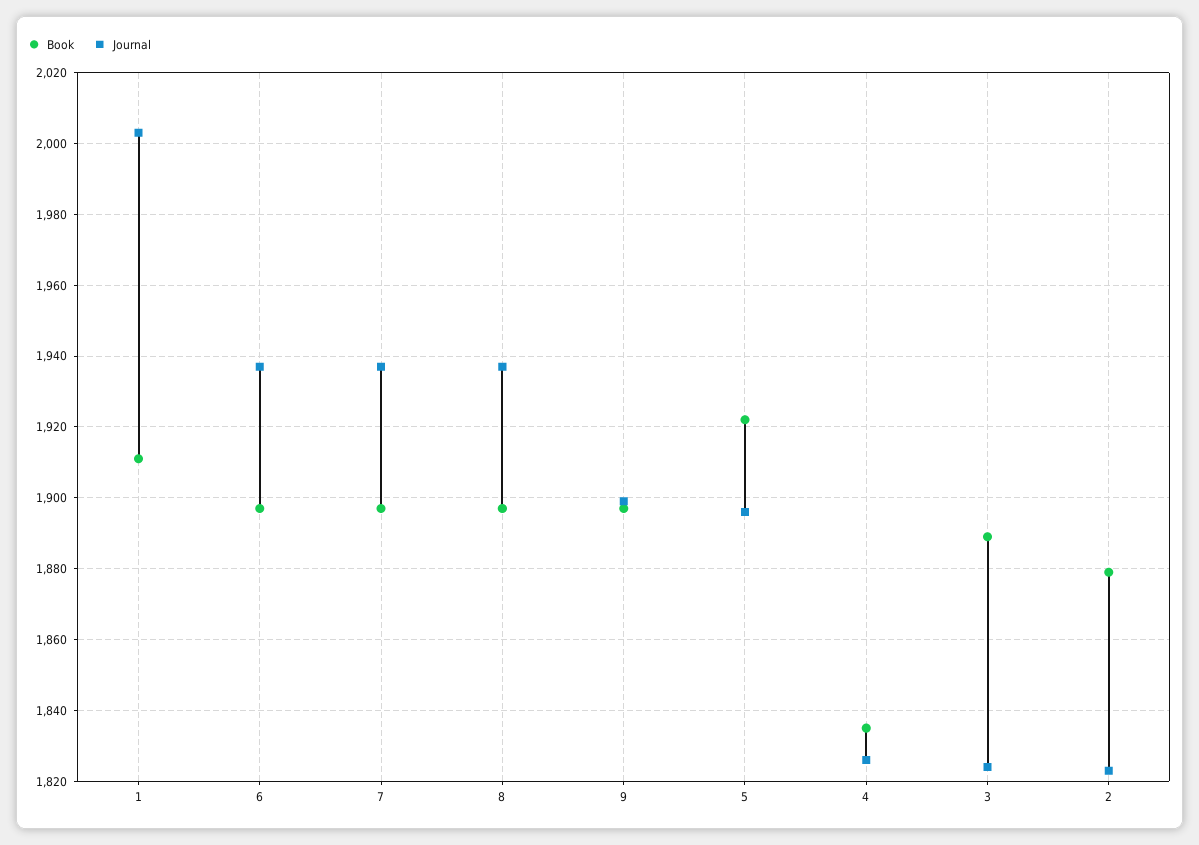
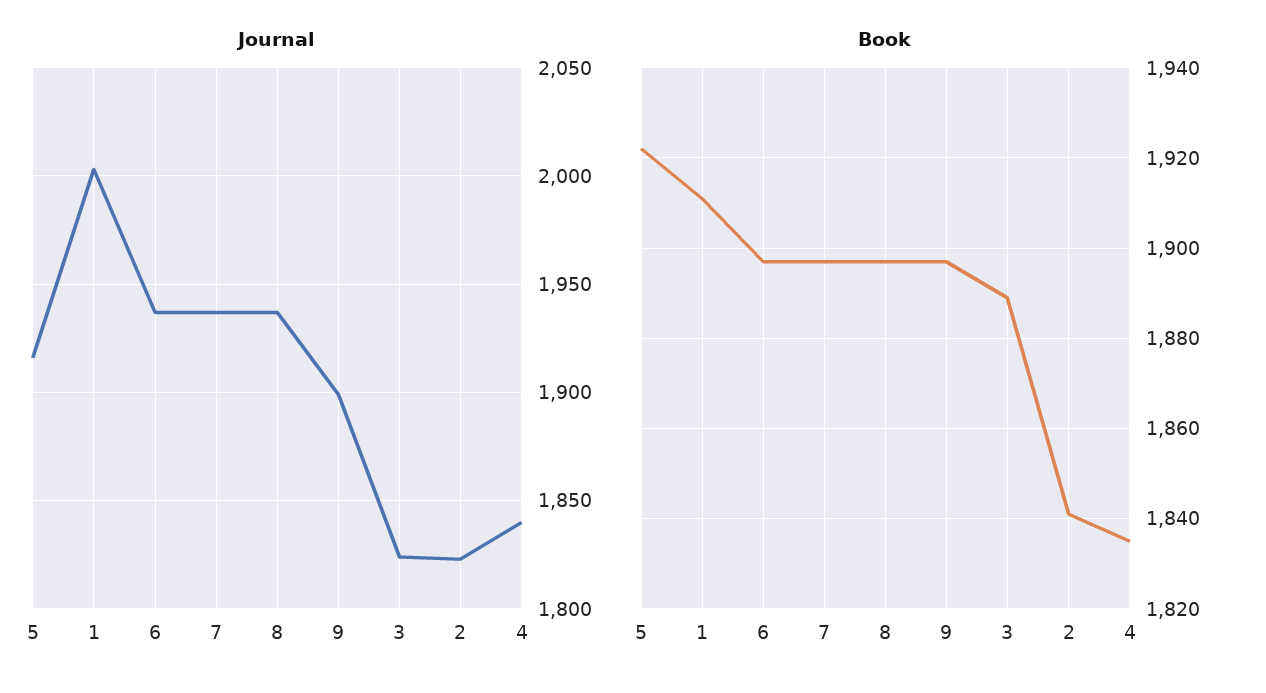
Journal, 5: 1895 -> 1915
Journal, 4: 1825 -> 1840
Book, 2: 1880 -> 1840

